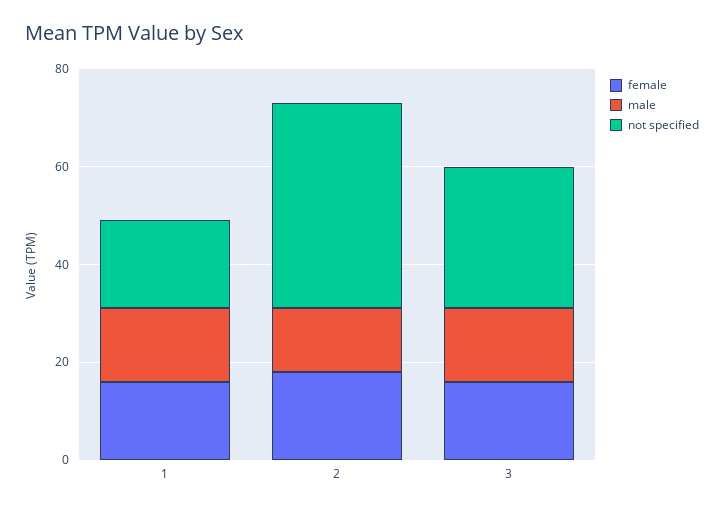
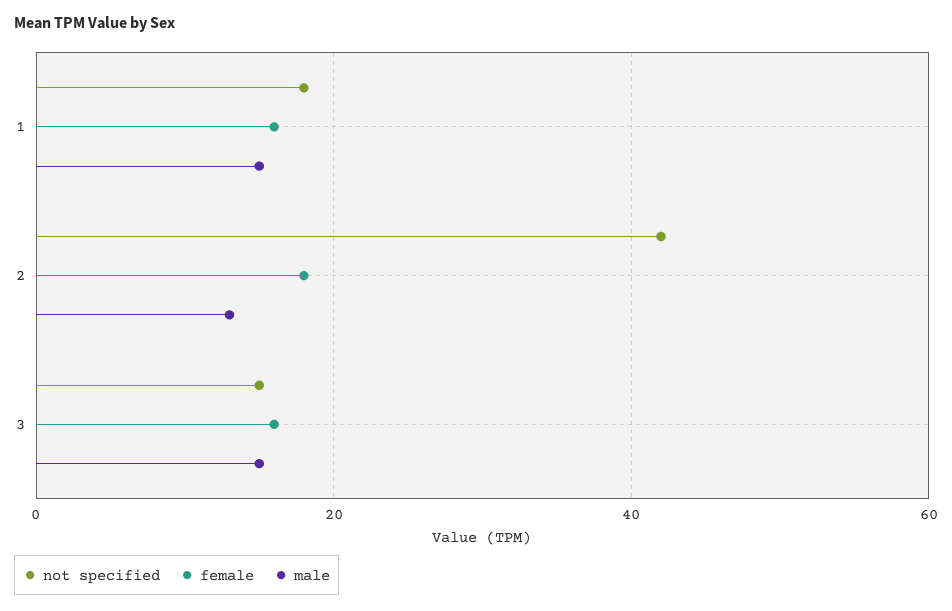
not specified, 3: 30 -> 15

